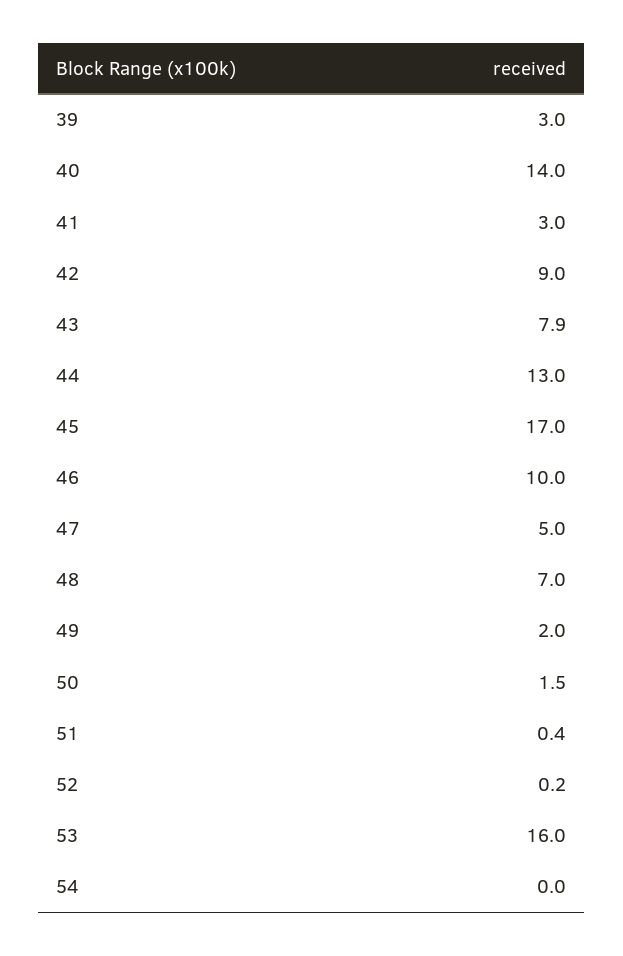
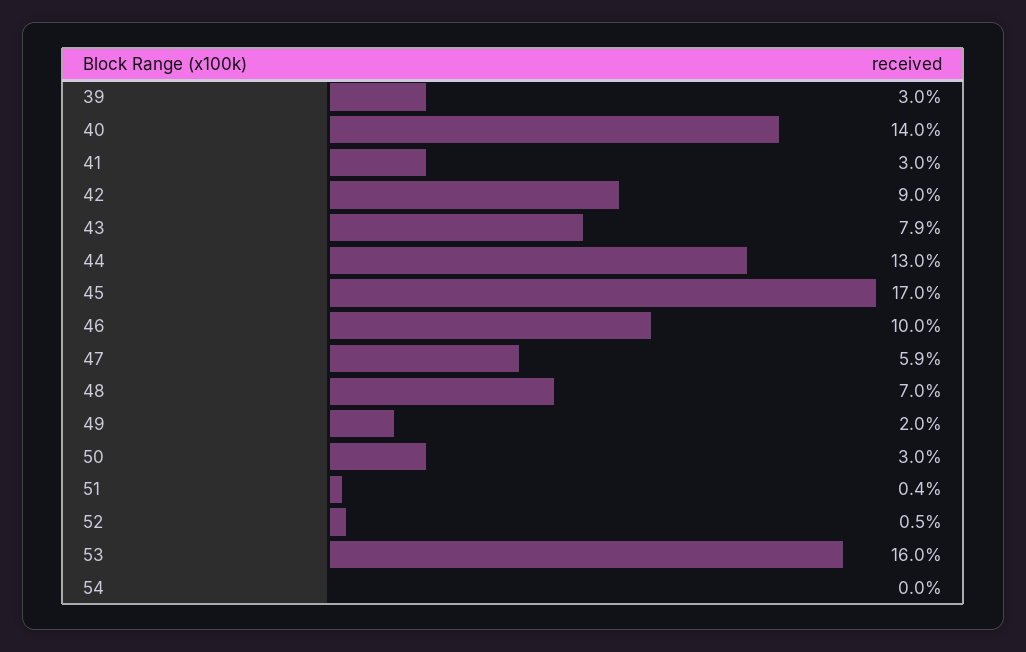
47: 5 -> 5.9
50: 1.5 -> 3
52: 0.2 -> 0.5

